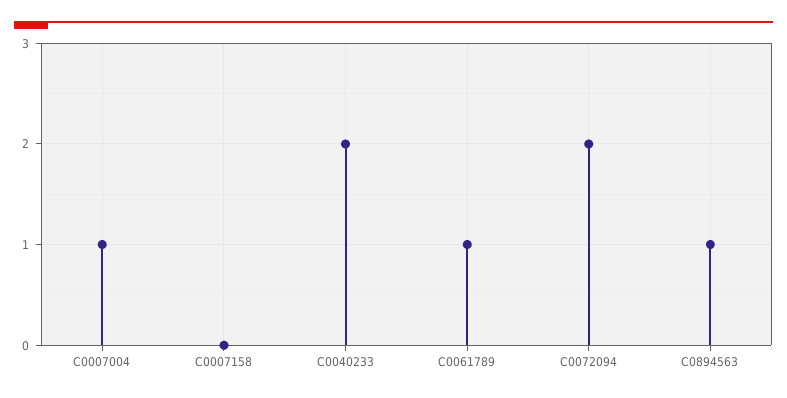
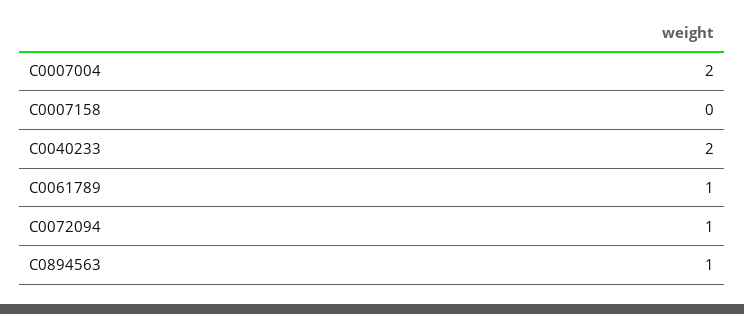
C0007004: 1 -> 2
C0072094: 2 -> 1

